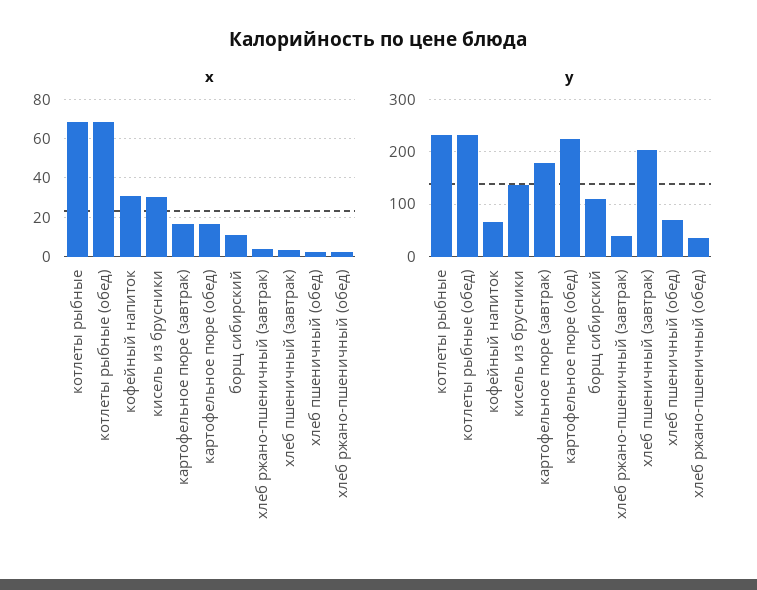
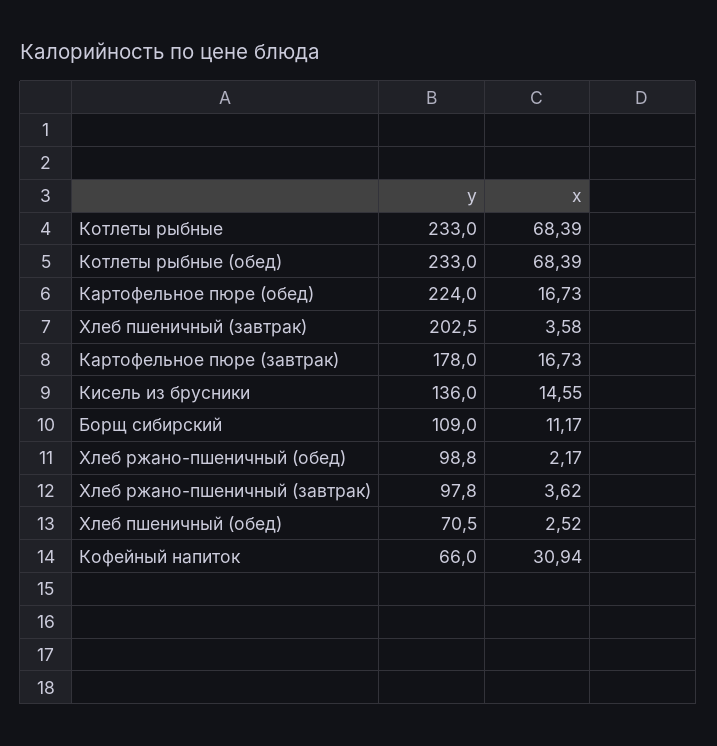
x, кисель из брусники: 30 -> 14.55
y, хлеб ржано-пшеничный (завтрак): 40 -> 97.8
y, хлеб ржано-пшеничный (обед): 40 -> 98.8

